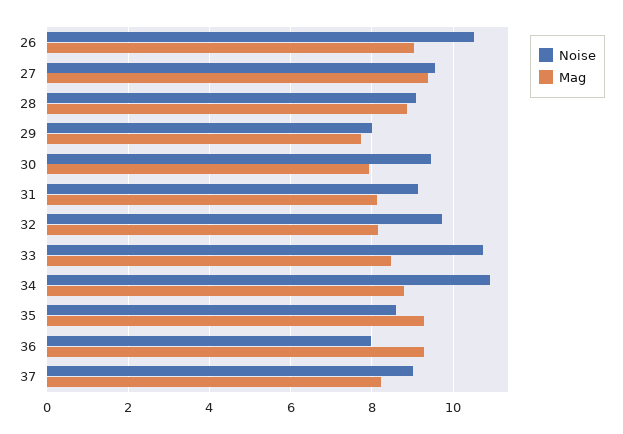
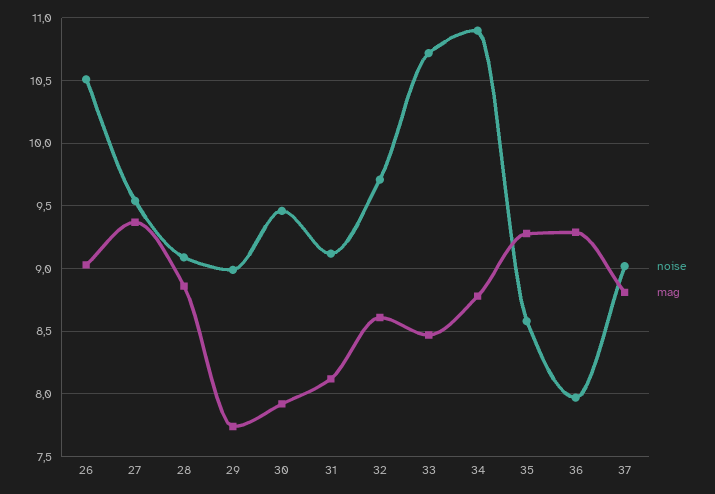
Noise, 29: 8 -> 9
Mag, 32: 8.2 -> 8.6
Mag, 37: 8.2 -> 8.8

